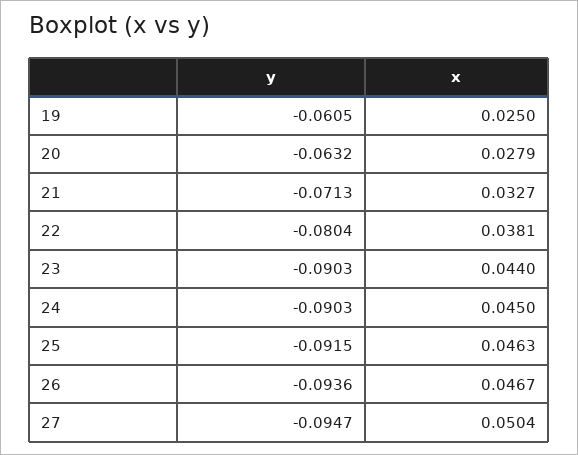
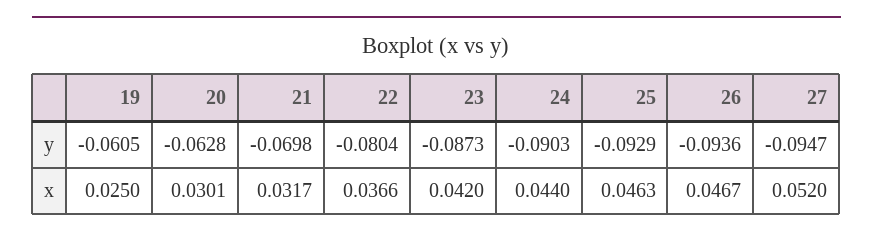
y, 20: -0.0632 -> -0.0628
x, 20: 0.0279 -> 0.0301
y, 21: -0.0713 -> -0.0698
x, 21: 0.0327 -> 0.0317
x, 22: 0.0381 -> 0.0366
y, 23: -0.0903 -> -0.0873
x, 23: 0.044 -> 0.042
x, 24: 0.045 -> 0.044
y, 25: -0.0915 -> -0.0929
x, 27: 0.0504 -> 0.052

